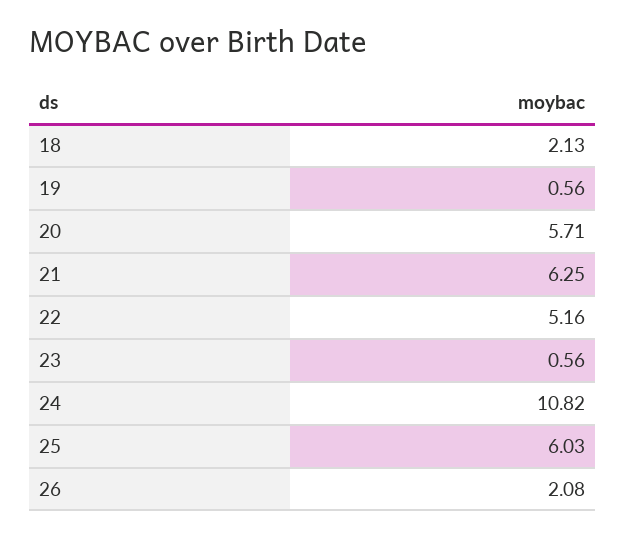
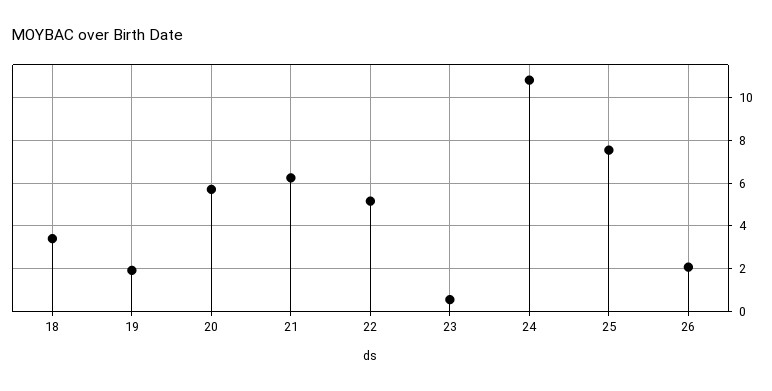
18: 2.13 -> 3.5
19: 0.56 -> 2
25: 6.03 -> 7.5

